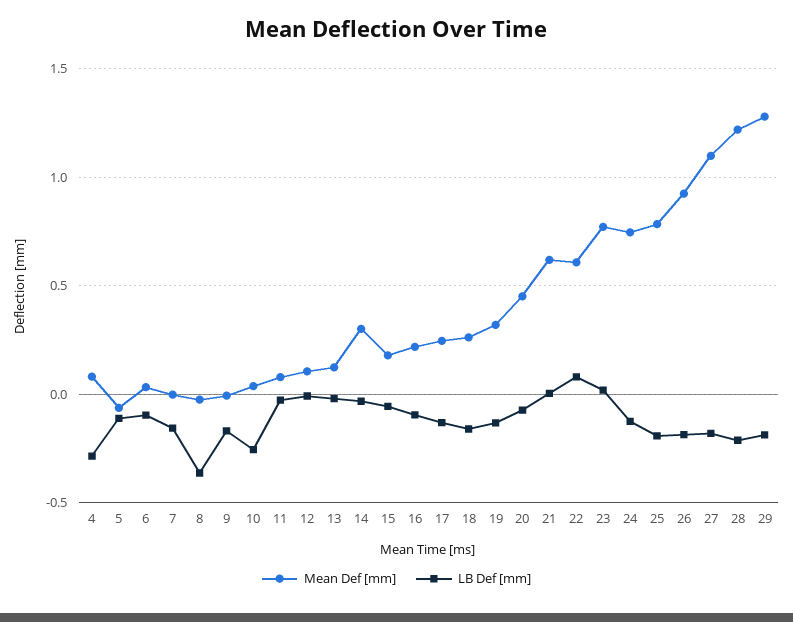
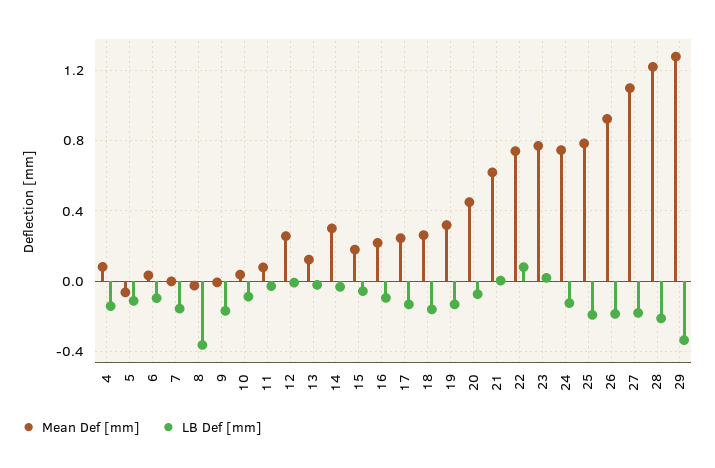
LB Def [mm], 4: -0.3 -> -0.15
LB Def [mm], 10: -0.25 -> -0.1
Mean Def [mm], 12: 0.1 -> 0.25
Mean Def [mm], 22: 0.6 -> 0.75
LB Def [mm], 29: -0.2 -> -0.35

